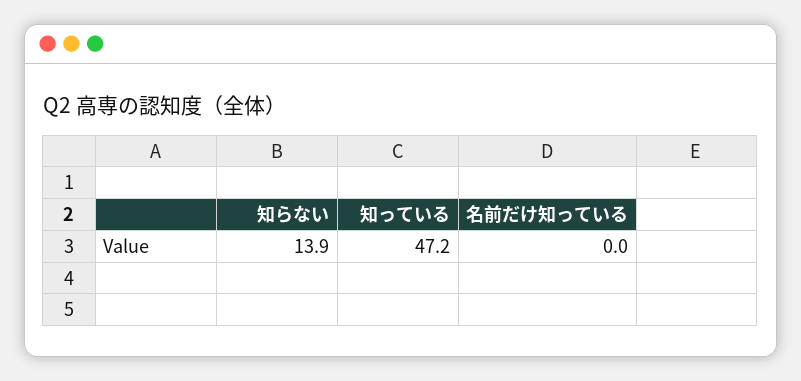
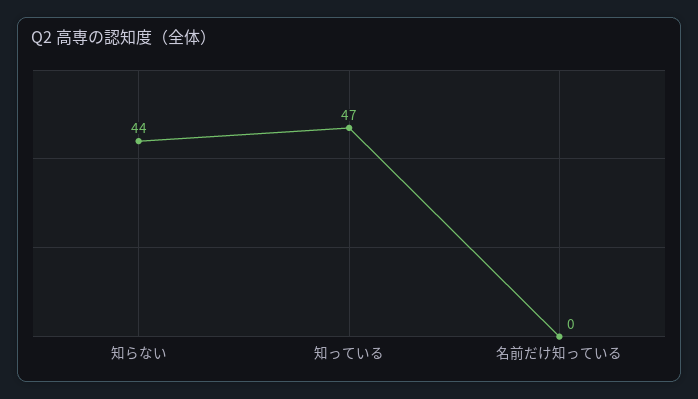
知らない: 13.9 -> 44

